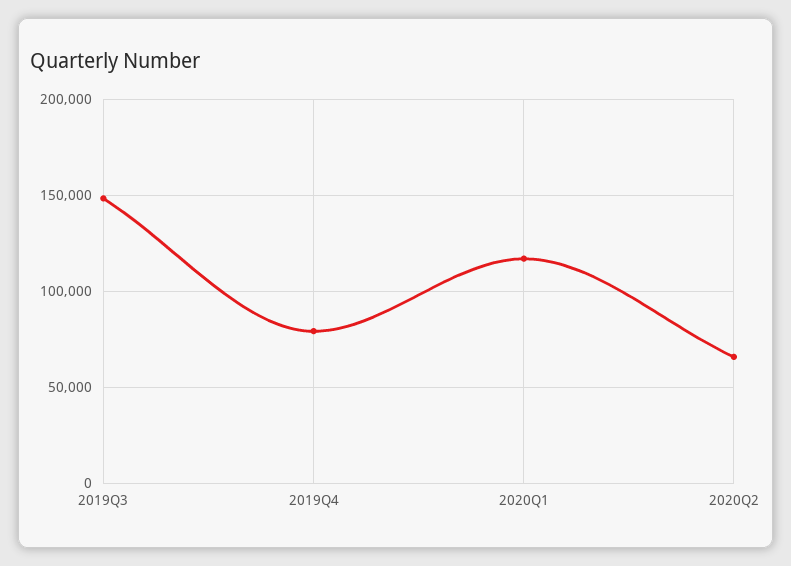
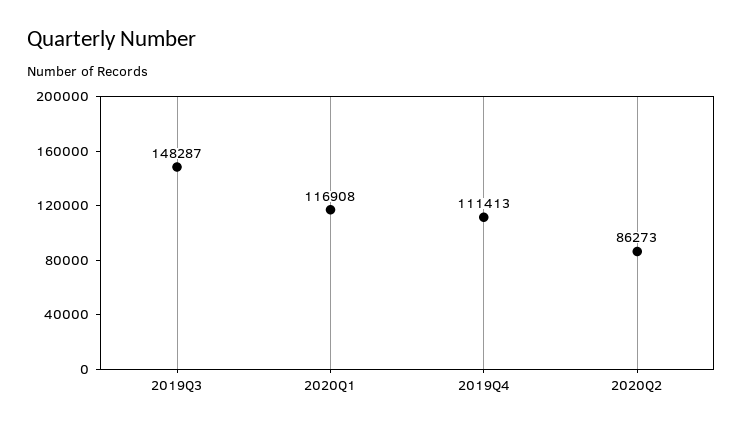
2019Q4: 80000 -> 111413
2020Q2: 65000 -> 86273

